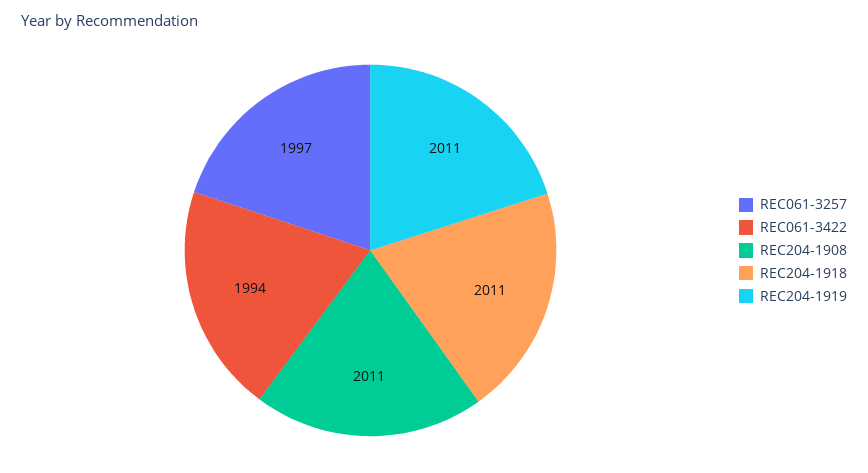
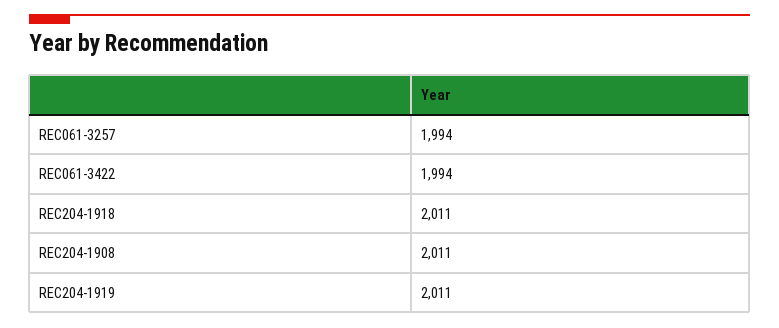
REC061-3257: 1997 -> 1994

